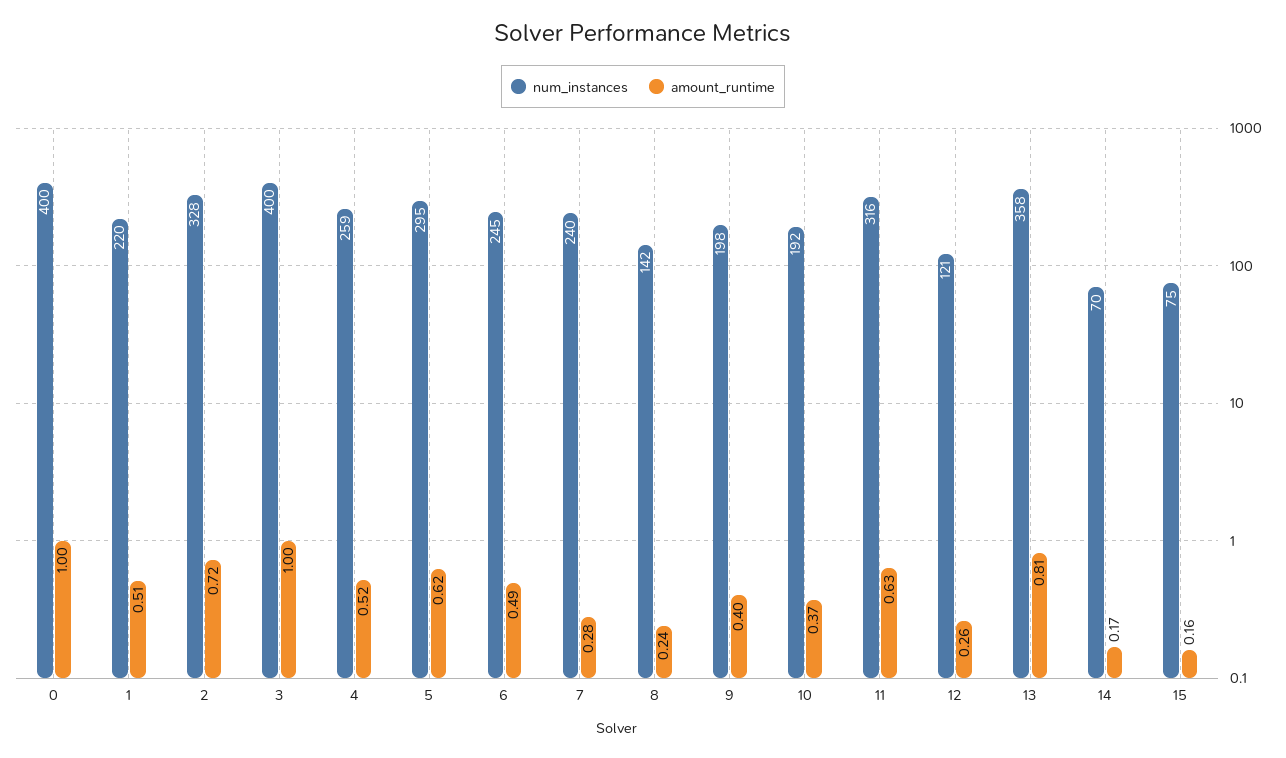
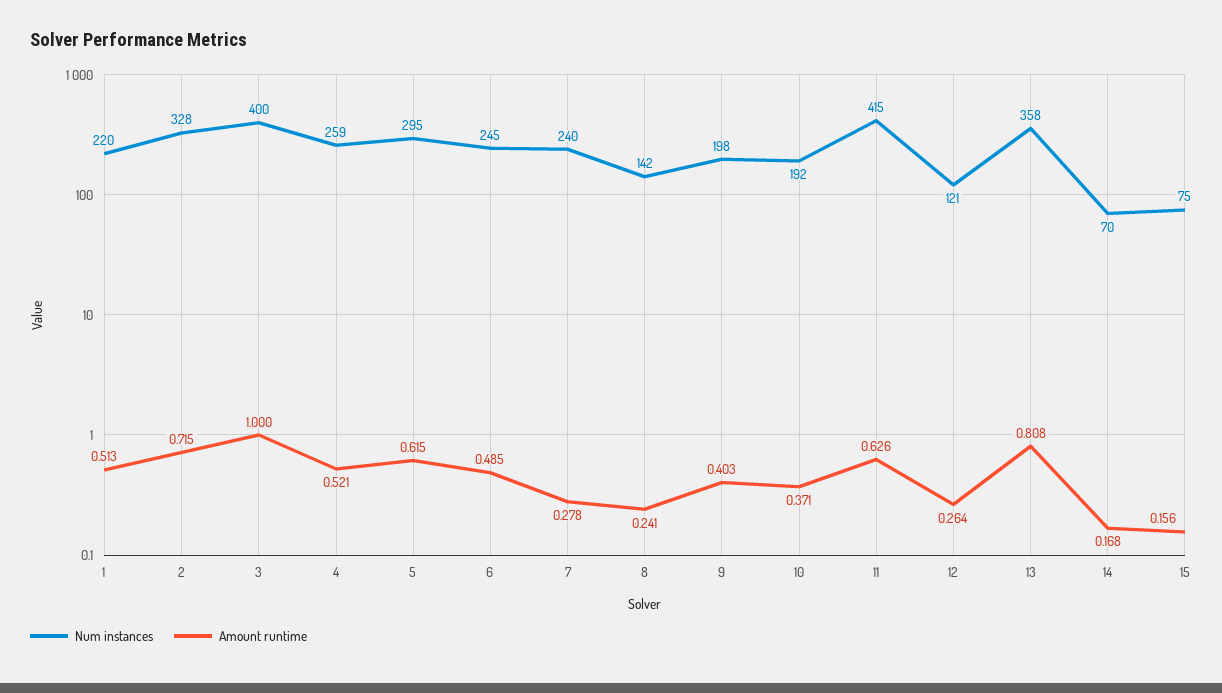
num_instances, 0: 400 -> none
amount_runtime, 0: 1 -> none
num_instances, 11: 316 -> 415

